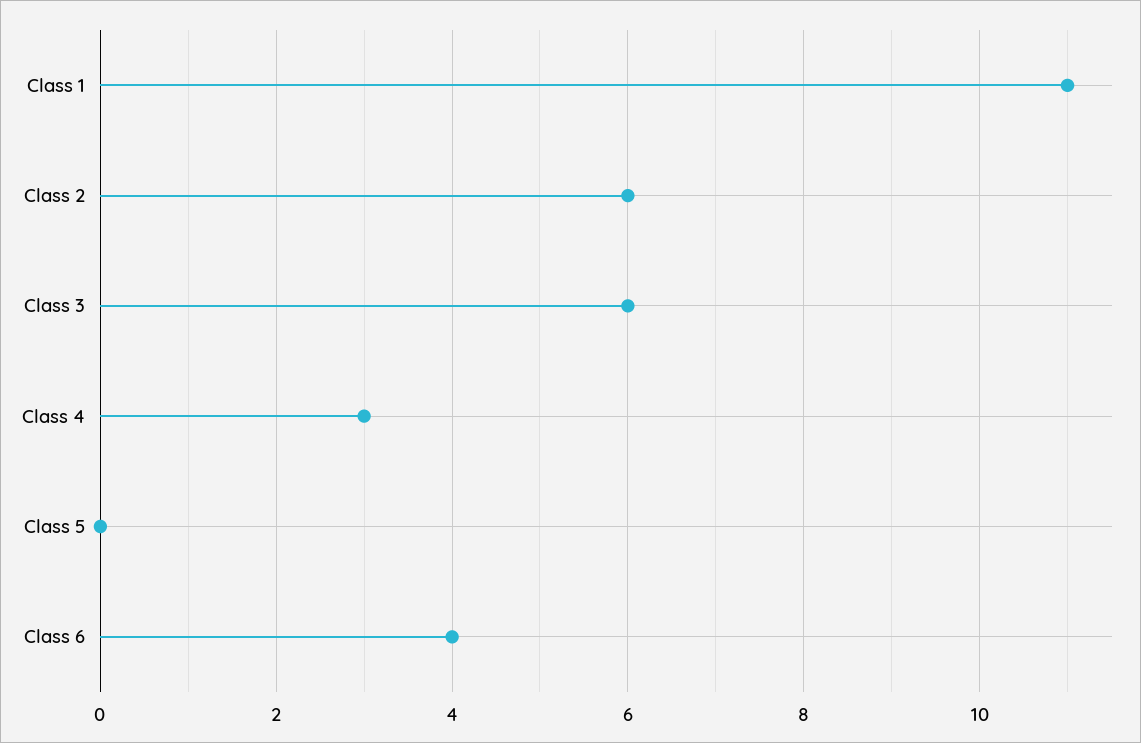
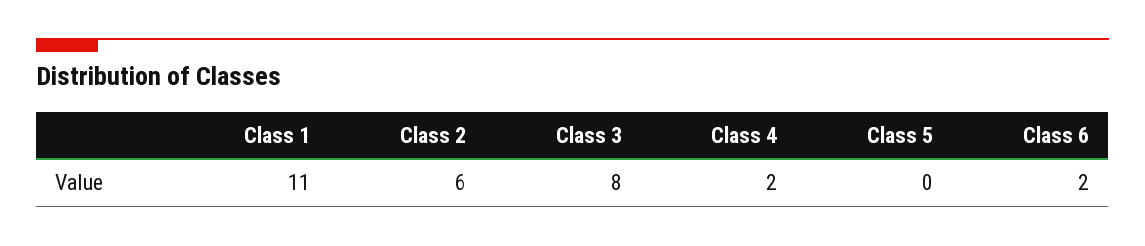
Class 3: 6 -> 8
Class 4: 3 -> 2
Class 6: 4 -> 2

